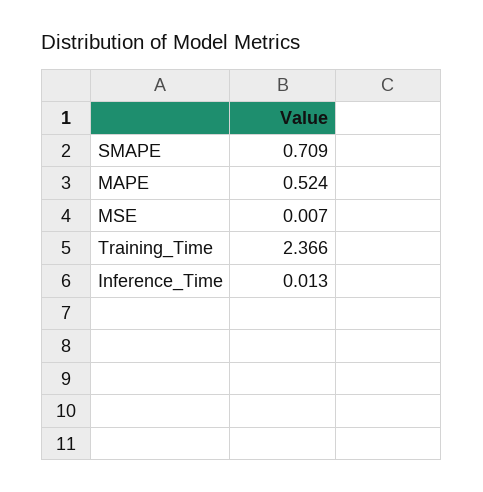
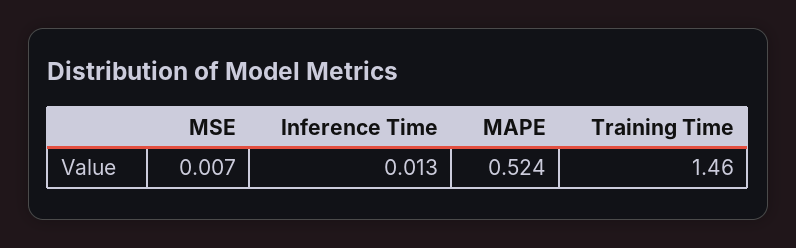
SMAPE: 0.709 -> none
Training_Time: 2.366 -> 1.46

